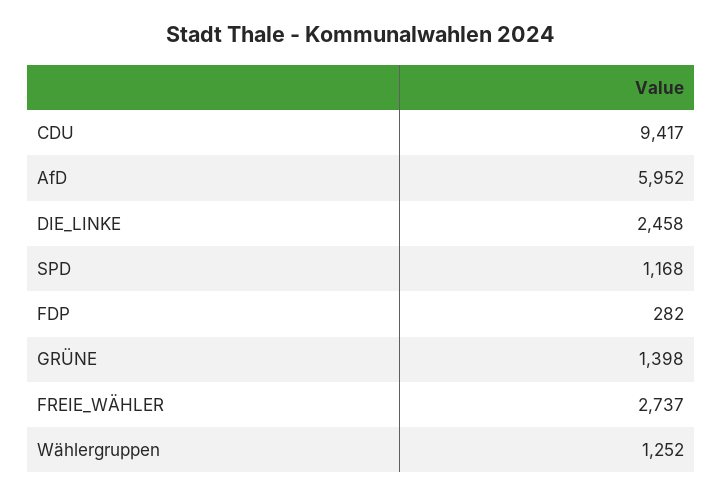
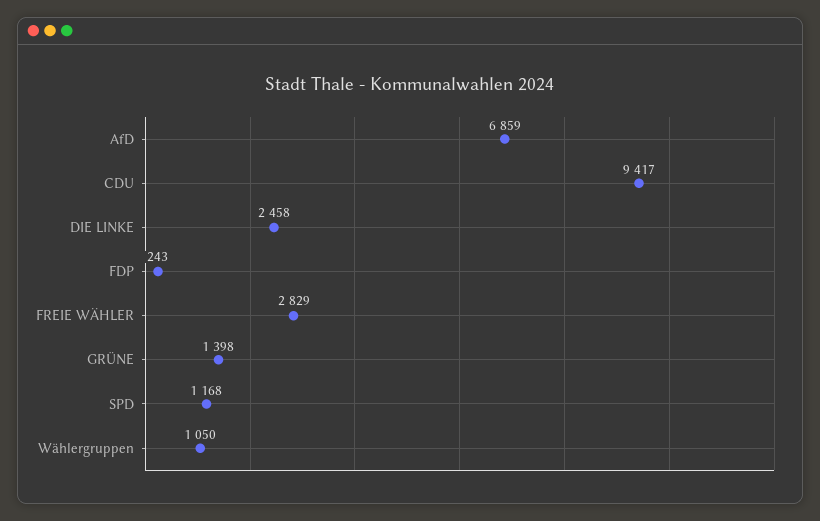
AfD: 5952 -> 6859
FDP: 282 -> 243
FREIE_WÄHLER: 2737 -> 2829
Wählergruppen: 1252 -> 1050

